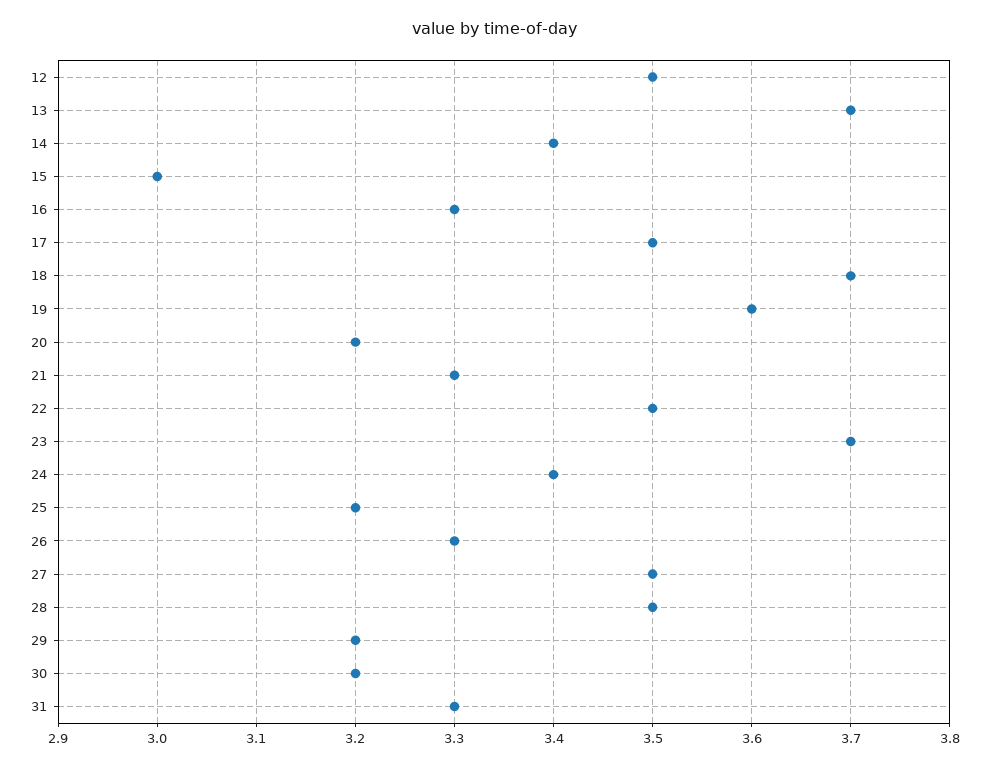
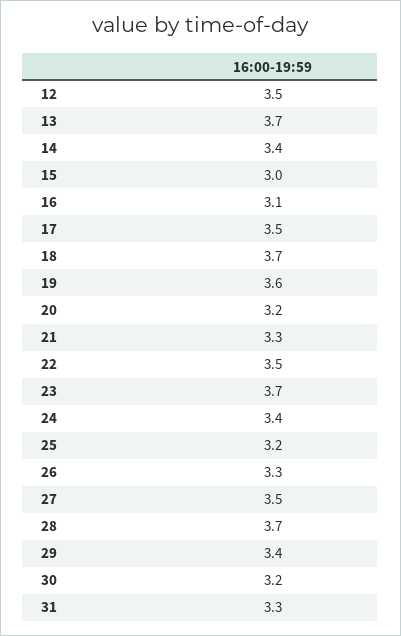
16: 3.3 -> 3.1
28: 3.5 -> 3.7
29: 3.2 -> 3.4

